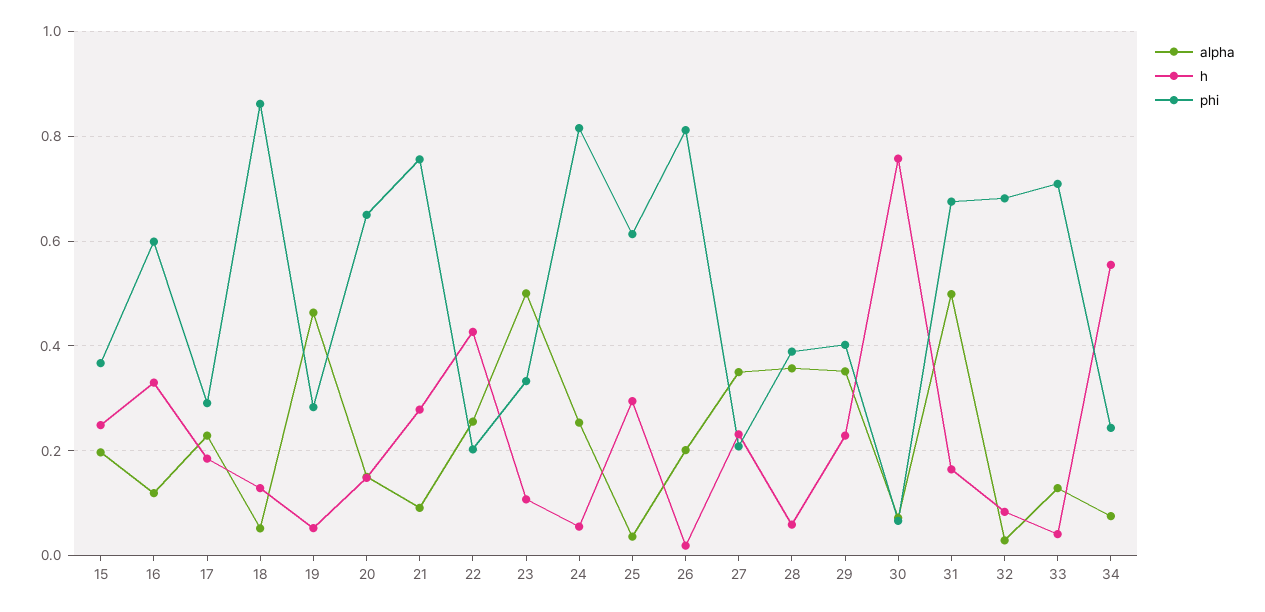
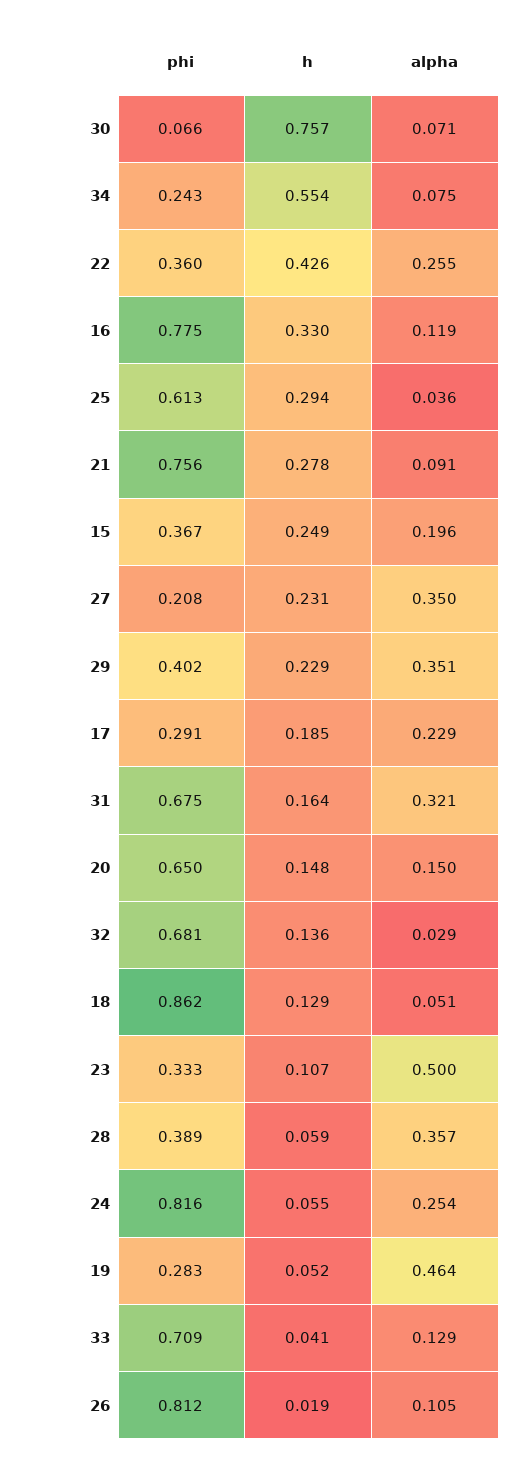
phi, 16: 0.6 -> 0.775
phi, 22: 0.2 -> 0.36
alpha, 26: 0.2 -> 0.105
alpha, 31: 0.5 -> 0.321
h, 32: 0.08 -> 0.136

